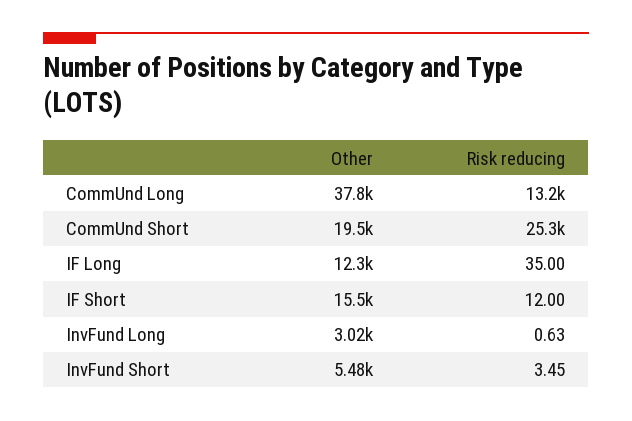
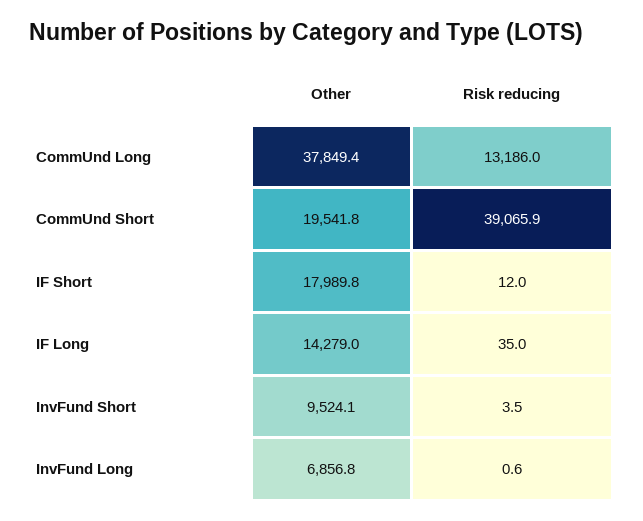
Risk reducing, CommUnd Short: 25300 -> 39065.9
Other, IF Long: 12300 -> 14279
Other, IF Short: 15500 -> 17989.8
Other, InvFund Long: 3020 -> 6856.8
Other, InvFund Short: 5480 -> 9524.1

